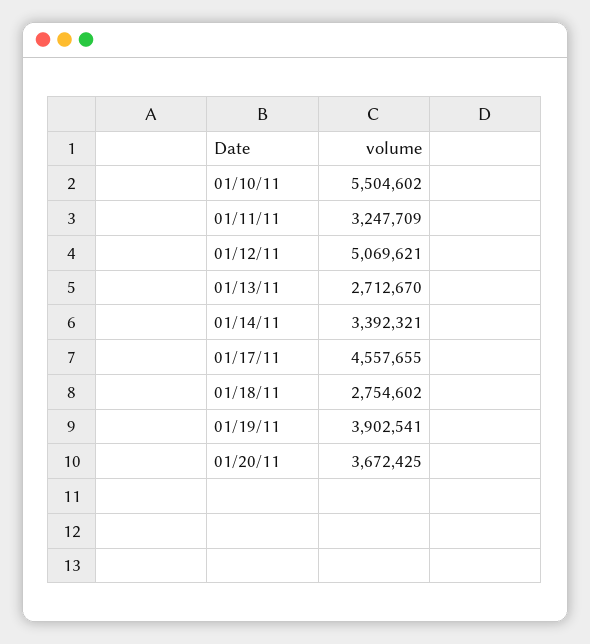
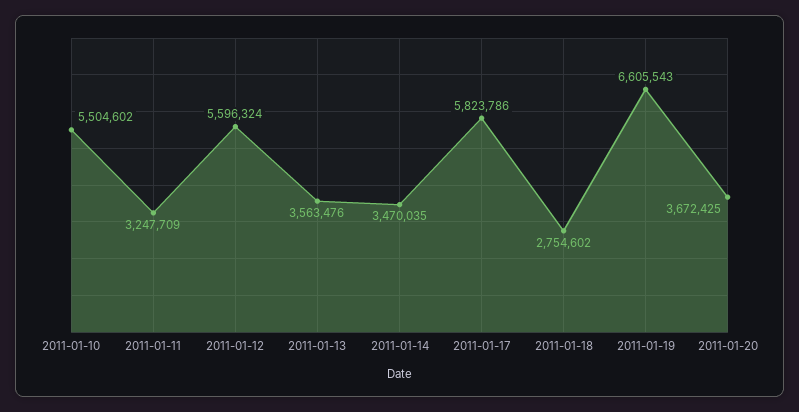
01/12/11: 5069621 -> 5596324
01/13/11: 2712670 -> 3563476
01/14/11: 3392321 -> 3470035
01/17/11: 4557655 -> 5823786
01/19/11: 3902541 -> 6605543

